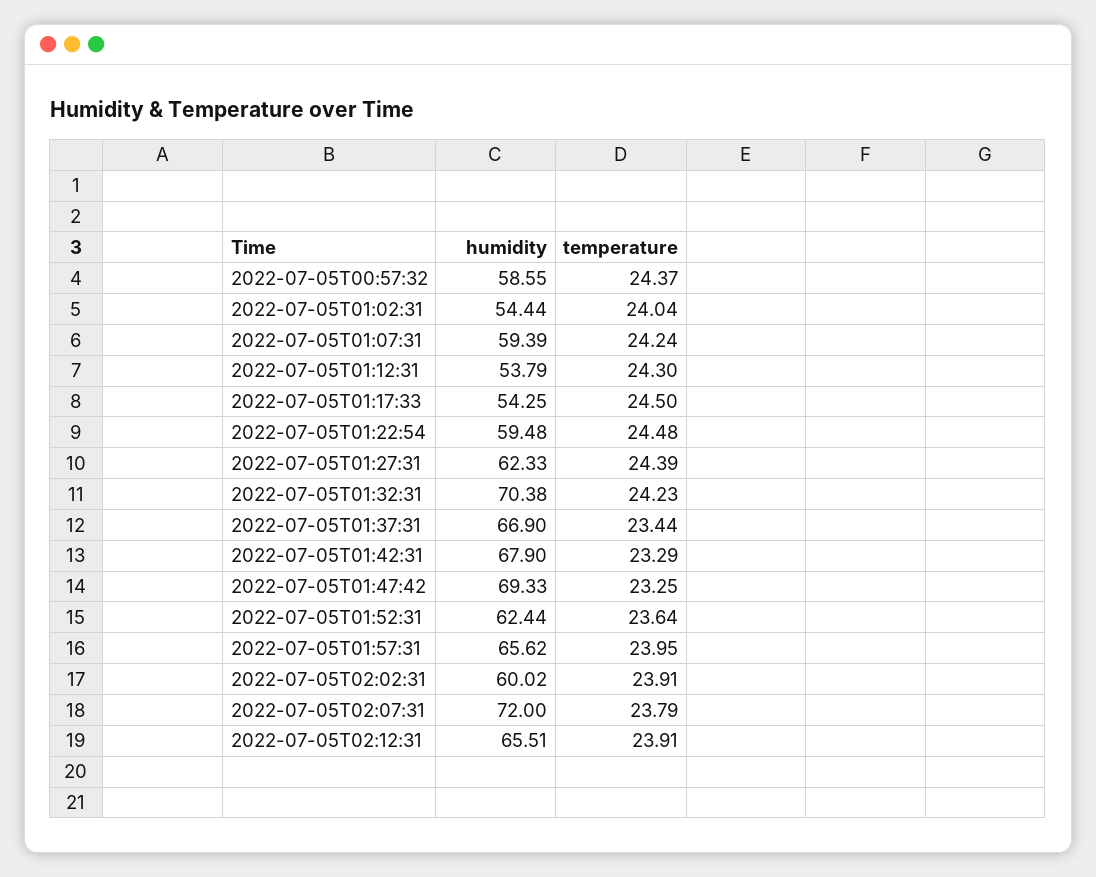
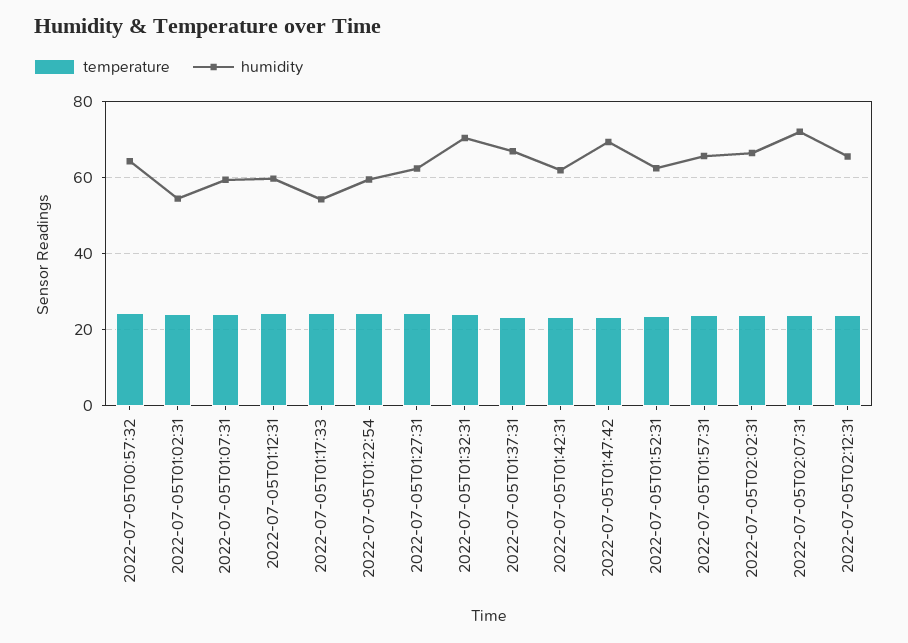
humidity, 2022-07-05T00:57:32: 58.55 -> 64
humidity, 2022-07-05T01:12:31: 53.79 -> 60
humidity, 2022-07-05T01:42:31: 67.9 -> 62
humidity, 2022-07-05T02:02:31: 60.02 -> 66

